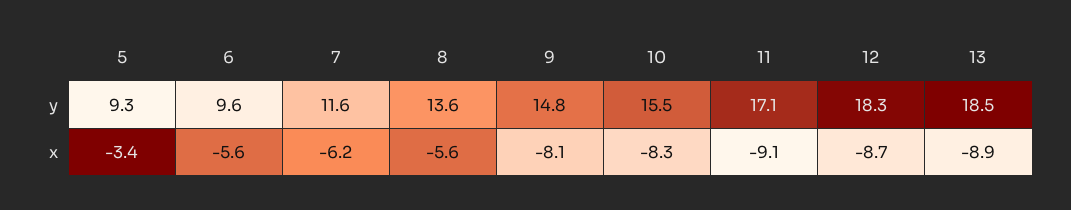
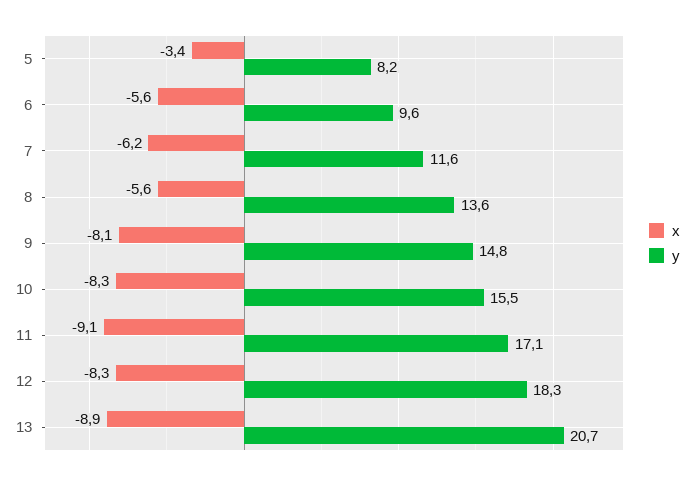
y, 5: 9.3 -> 8.2
y, 13: 18.5 -> 20.7
x, 12: -8.7 -> -8.3

